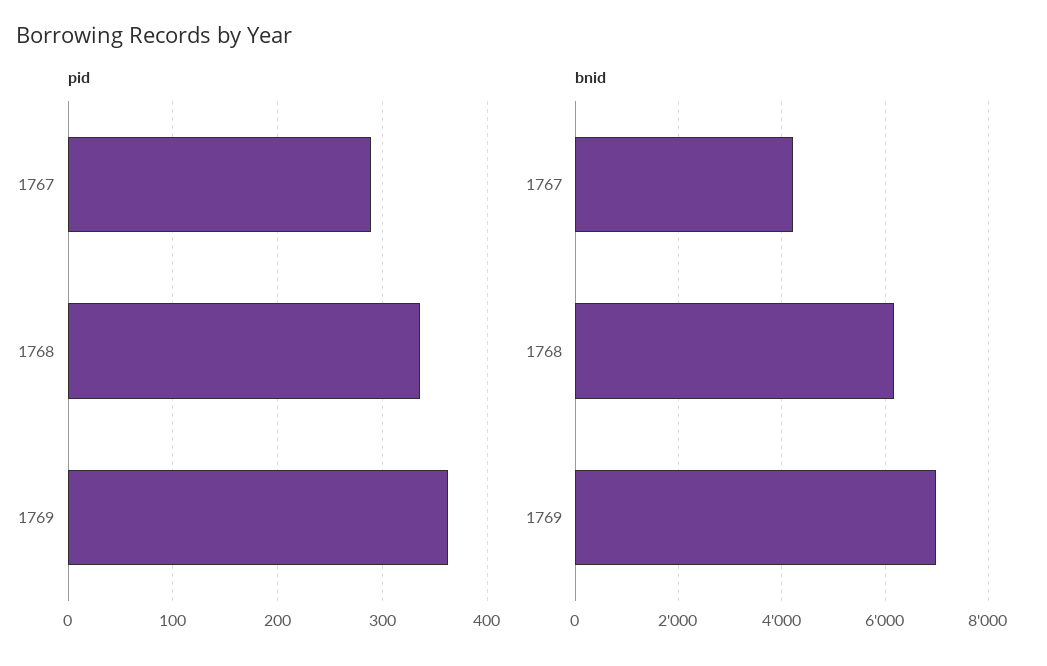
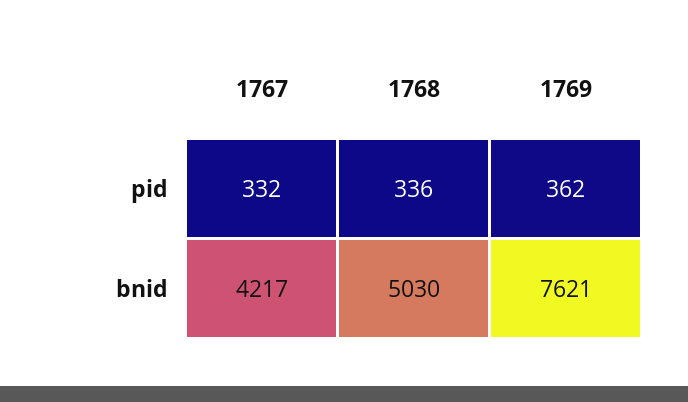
pid, 1767: 290 -> 332
bnid, 1768: 6200 -> 5030
bnid, 1769: 7000 -> 7621

